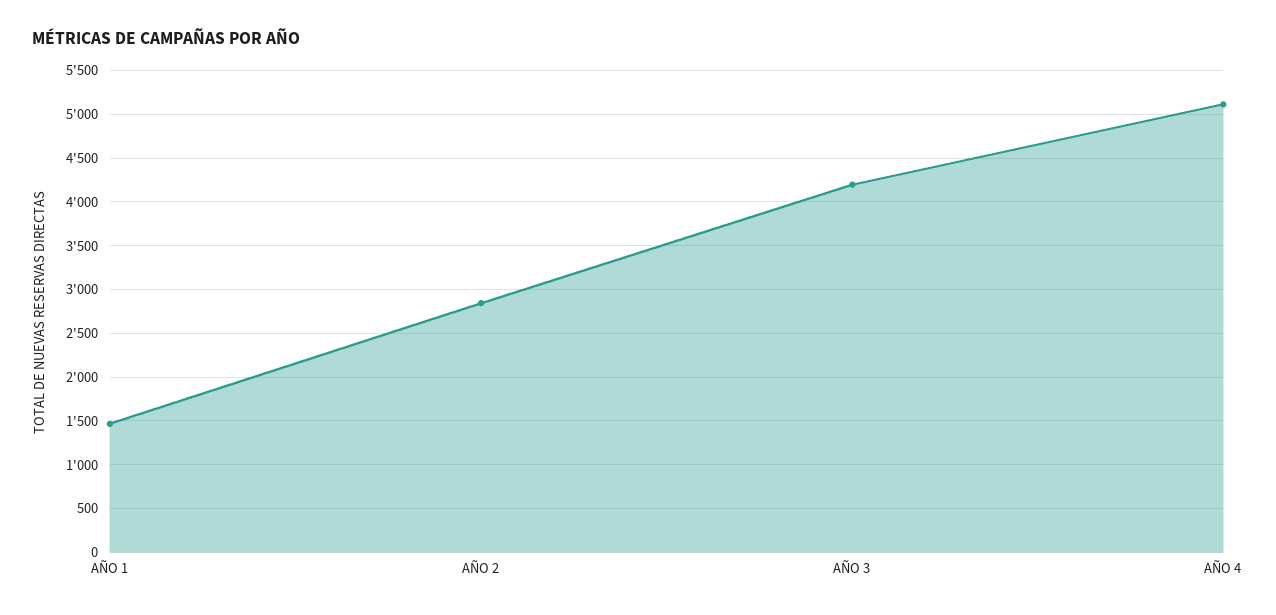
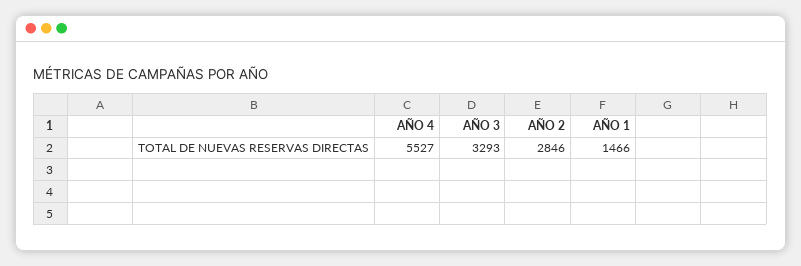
AÑO 3: 4200 -> 3293
AÑO 4: 5100 -> 5527

